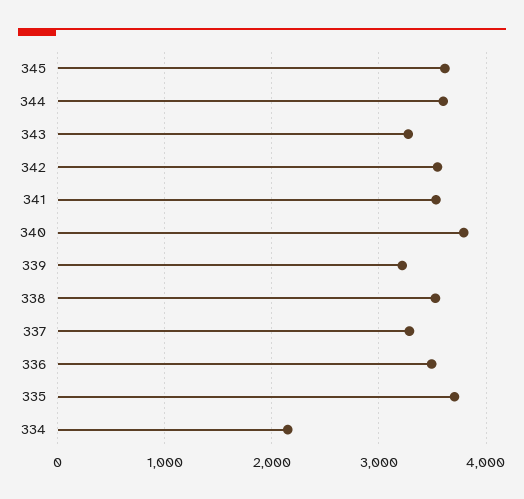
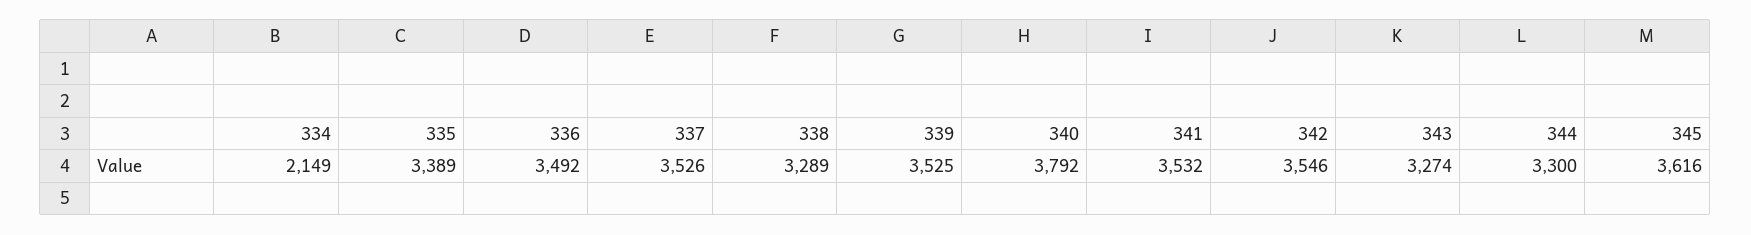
344: 3600 -> 3300
339: 3200 -> 3525
338: 3500 -> 3289
337: 3300 -> 3526
335: 3700 -> 3389

